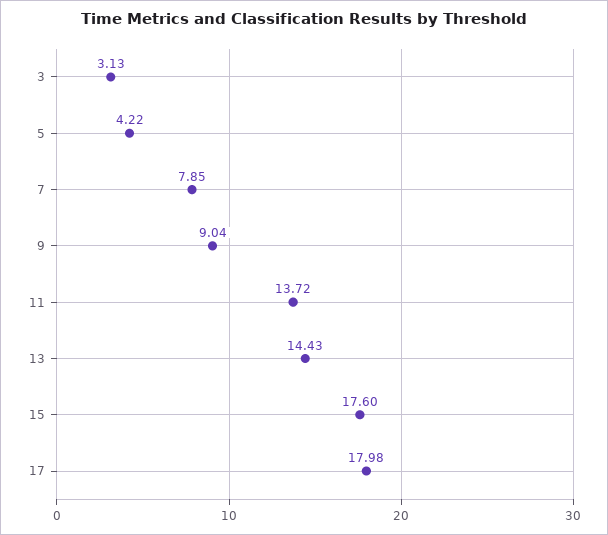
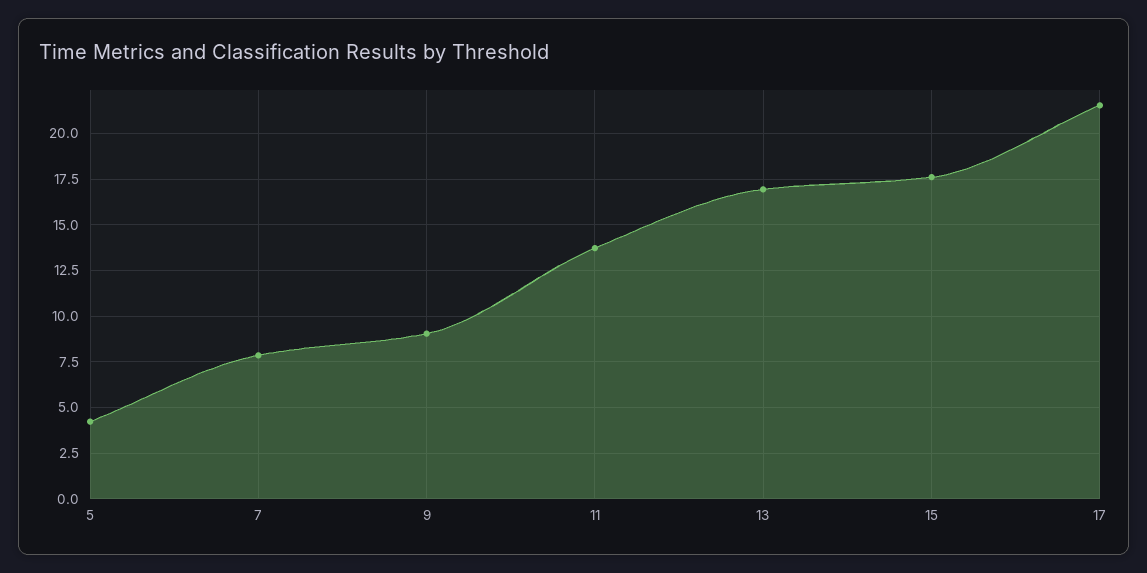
3: 3.13 -> none
13: 14.43 -> 17
17: 17.98 -> 21.5

